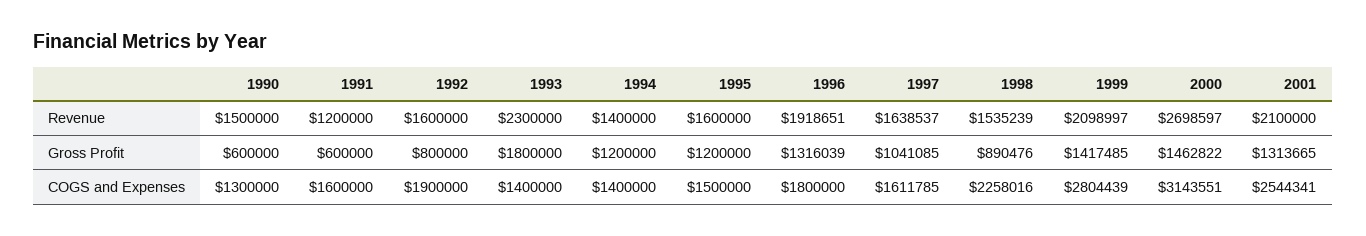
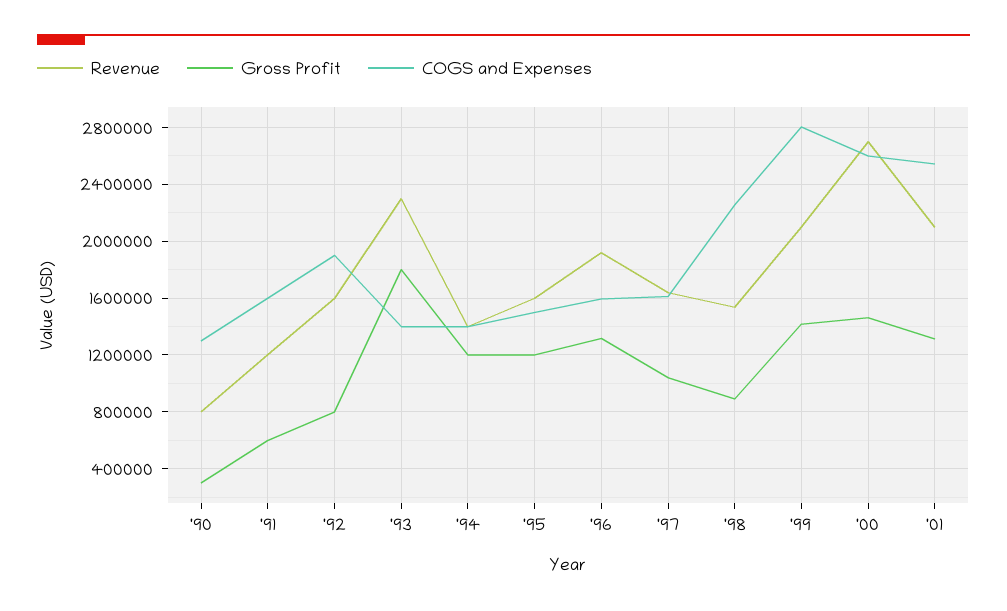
Revenue, 1990: 1500000 -> 800000
Gross Profit, 1990: 600000 -> 300000
COGS and Expenses, 1996: 1800000 -> 1600000
COGS and Expenses, 2000: 3143551 -> 2600000

